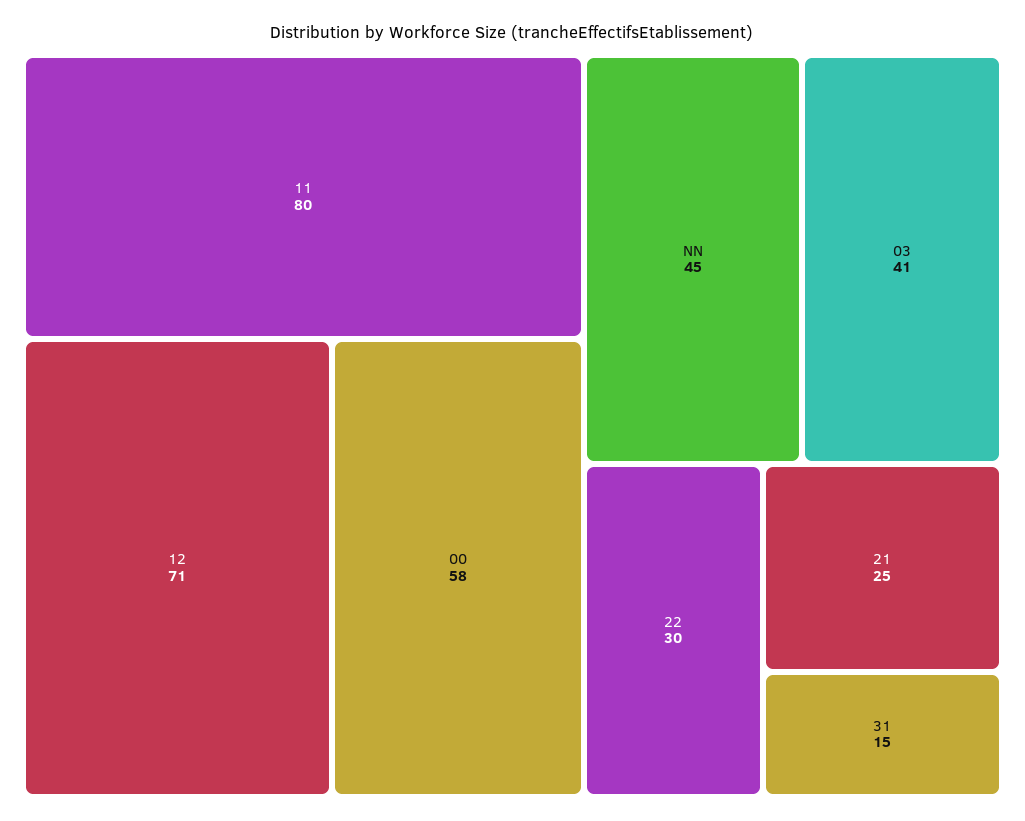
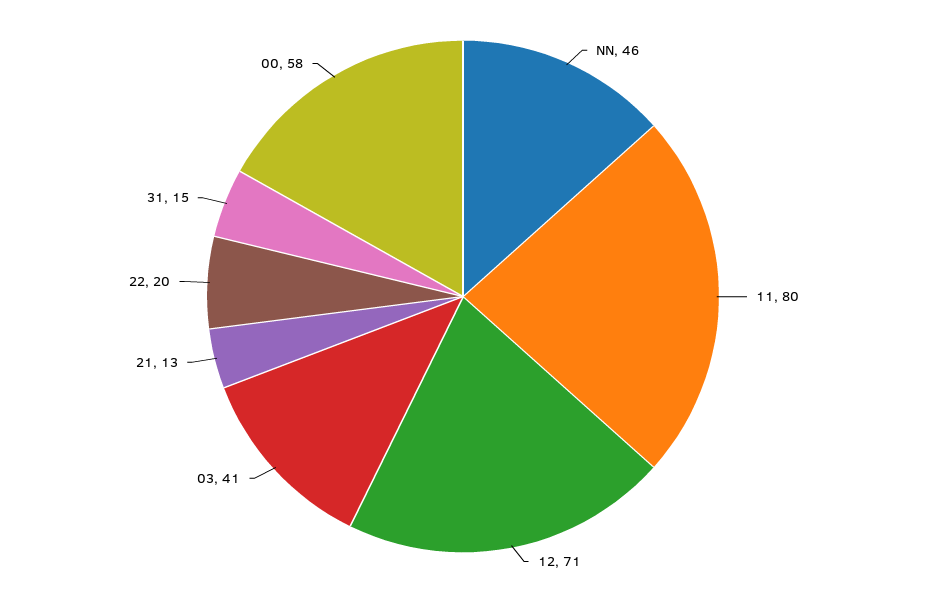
NN: 45 -> 46
22: 30 -> 20
21: 25 -> 13

